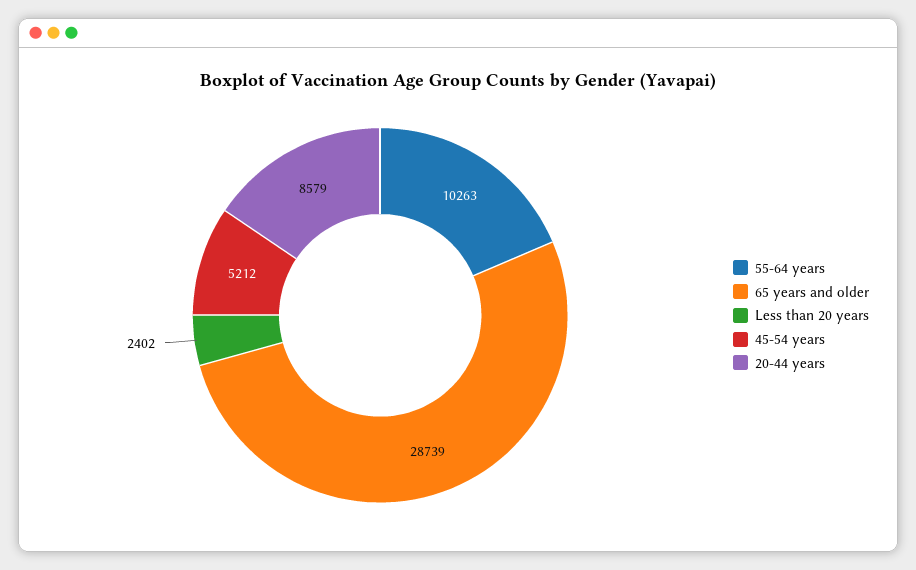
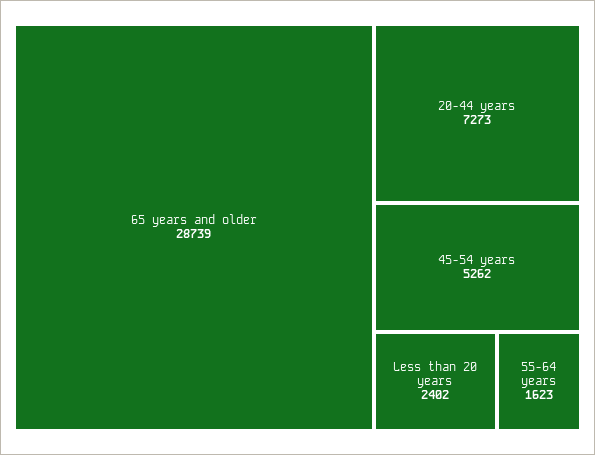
55-64 years: 10263 -> 1623
45-54 years: 5212 -> 5262
20-44 years: 8579 -> 7273

